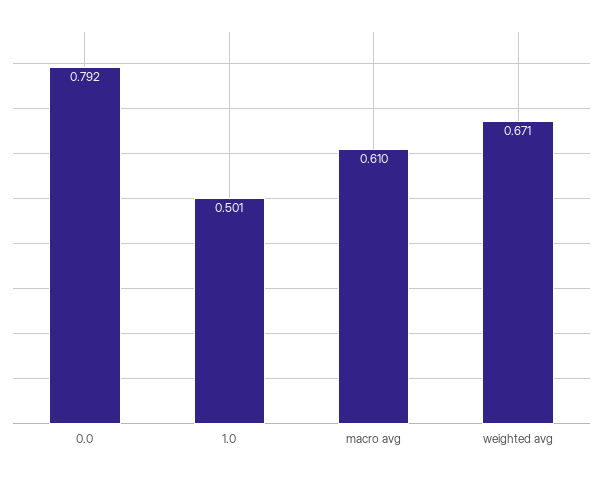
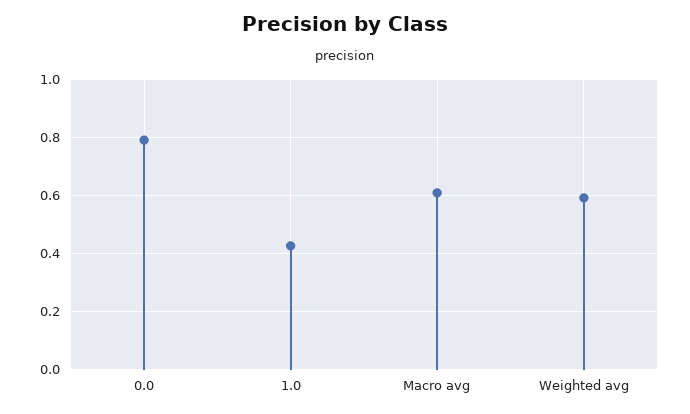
1.0: 0.501 -> 0.425
weighted avg: 0.671 -> 0.6

